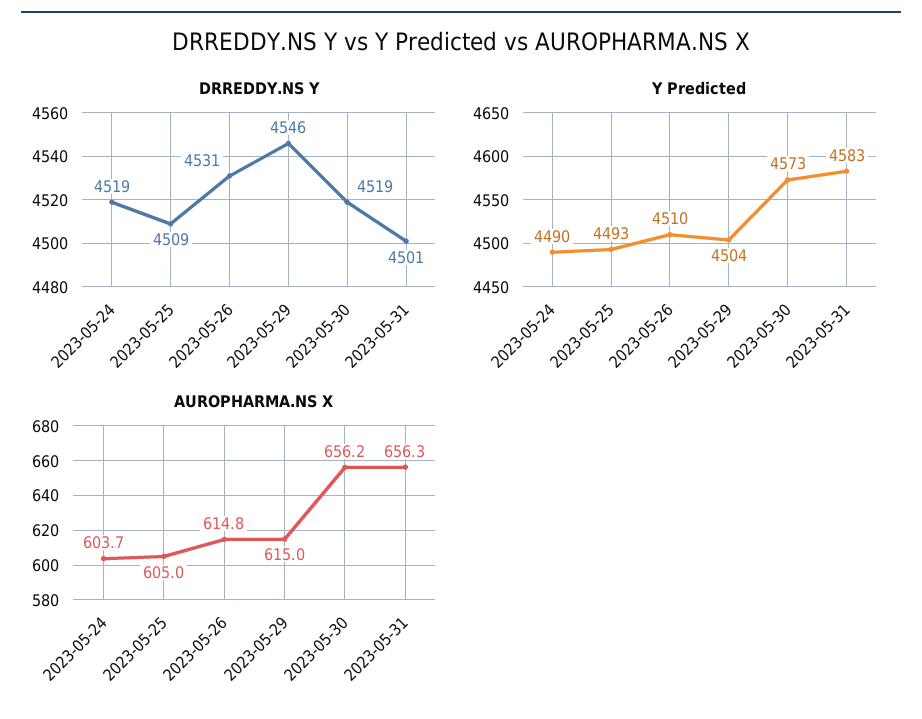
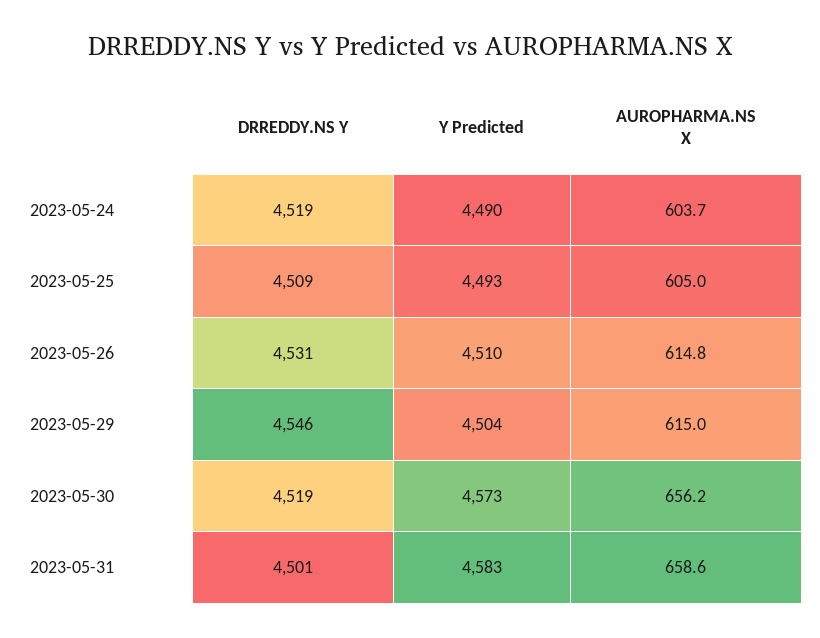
AUROPHARMA.NS X, 2023-05-31: 656.3 -> 658.6

